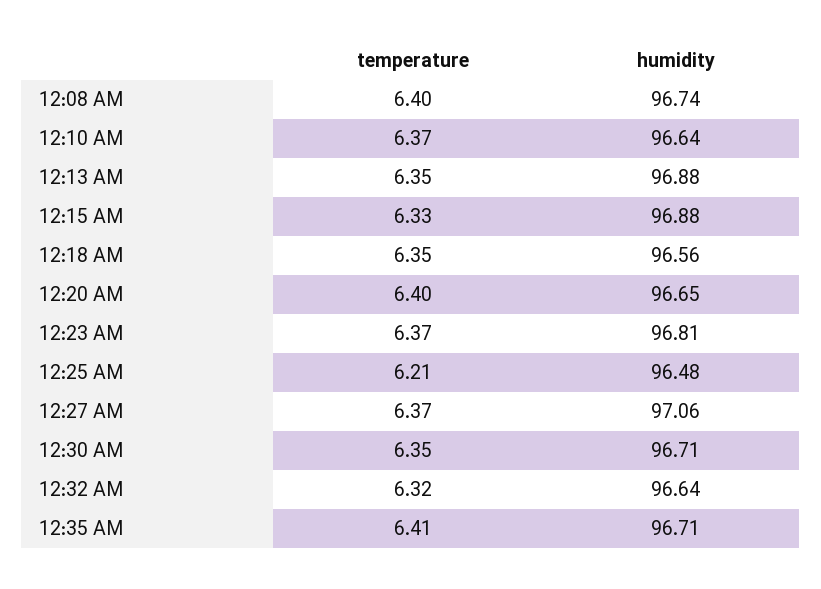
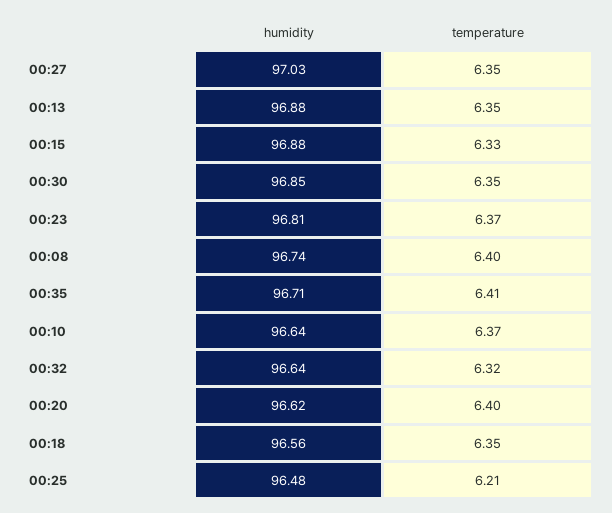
humidity, 12:20 AM: 96.65 -> 96.62
temperature, 12:27 AM: 6.37 -> 6.35
humidity, 12:27 AM: 97.06 -> 97.03
humidity, 12:30 AM: 96.71 -> 96.85

